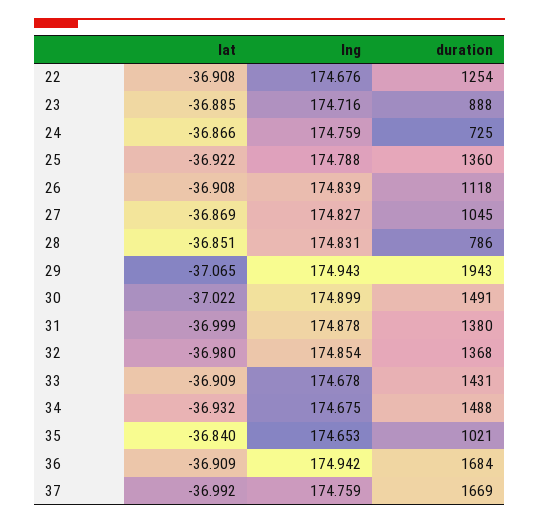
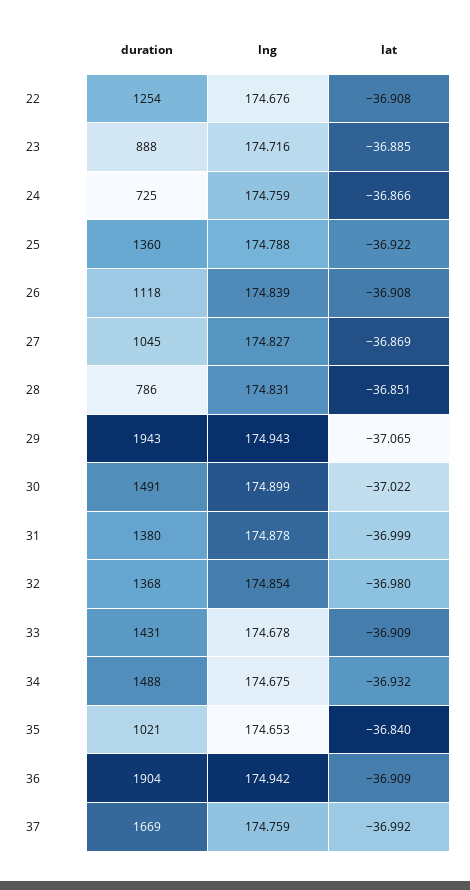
duration, 36: 1684 -> 1904

